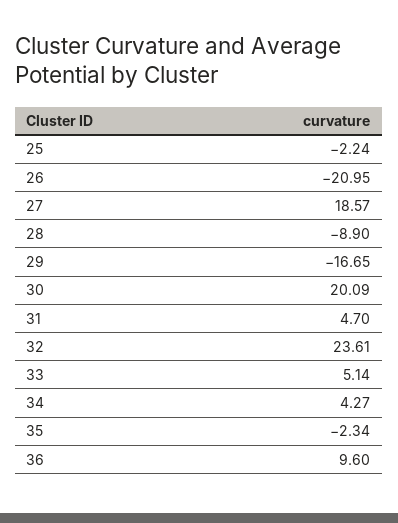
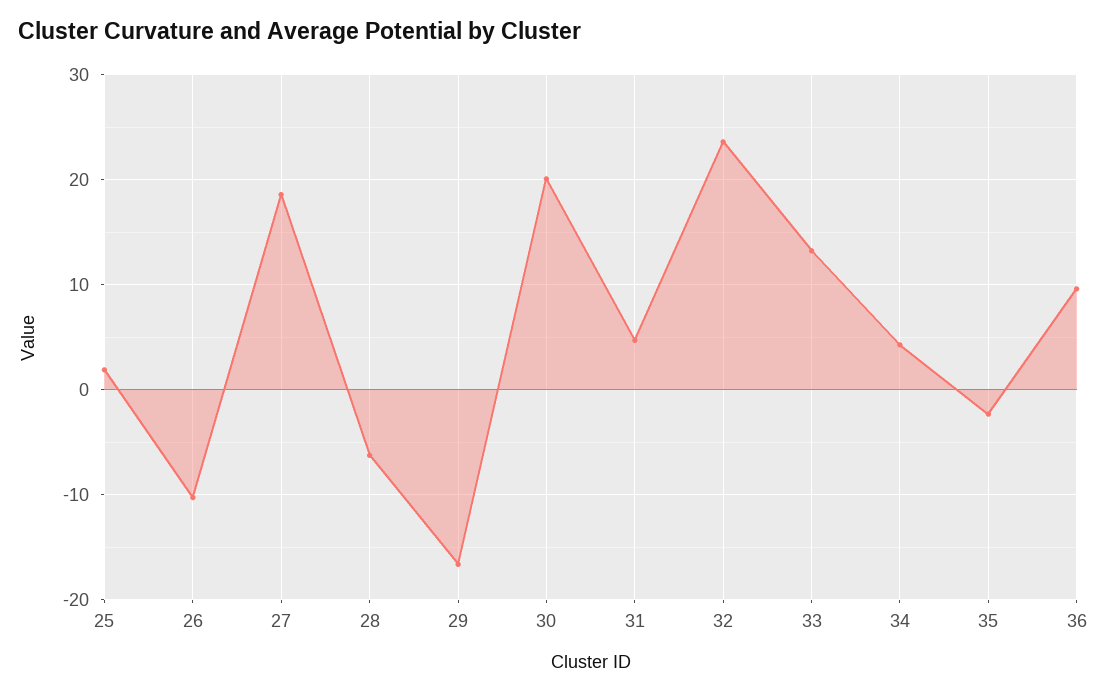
25: -2.24 -> 2
26: -20.95 -> -10
28: -8.9 -> -6
33: 5.14 -> 13

